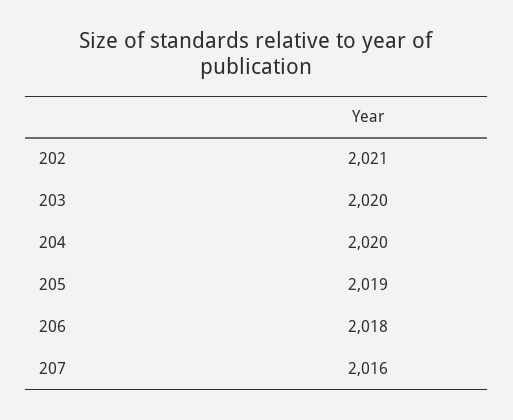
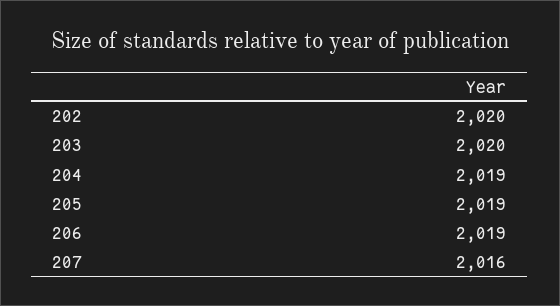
202: 2021 -> 2020
204: 2020 -> 2019
206: 2018 -> 2019

